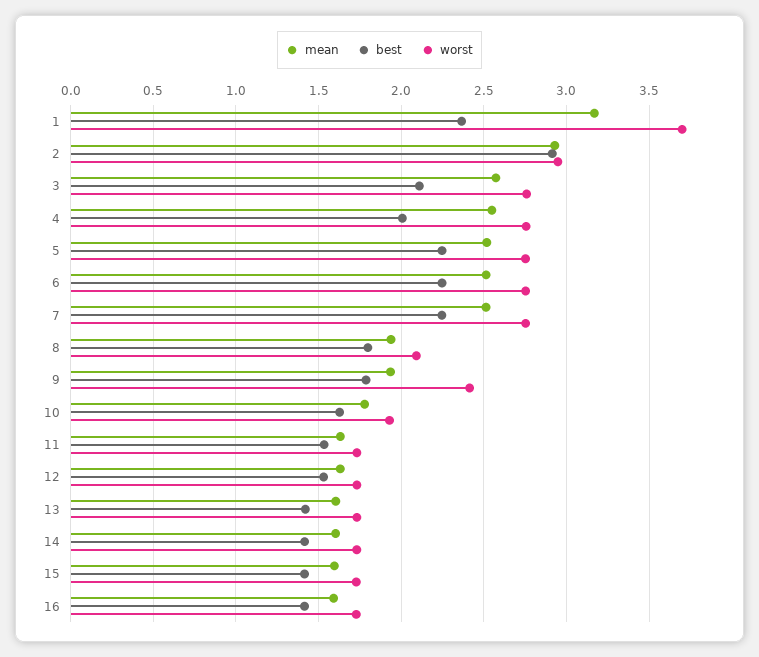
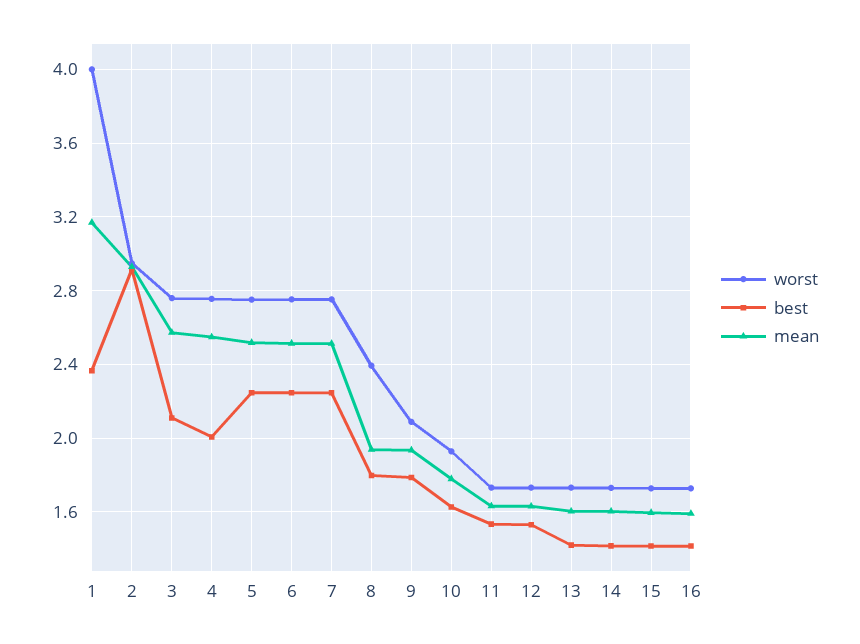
worst, 1: 3.7 -> 4
worst, 8: 2.1 -> 2.4
worst, 9: 2.4 -> 2.1

